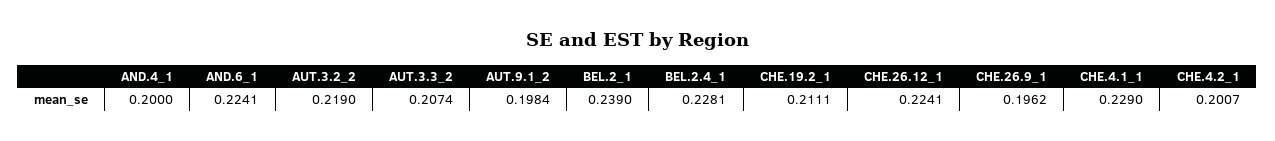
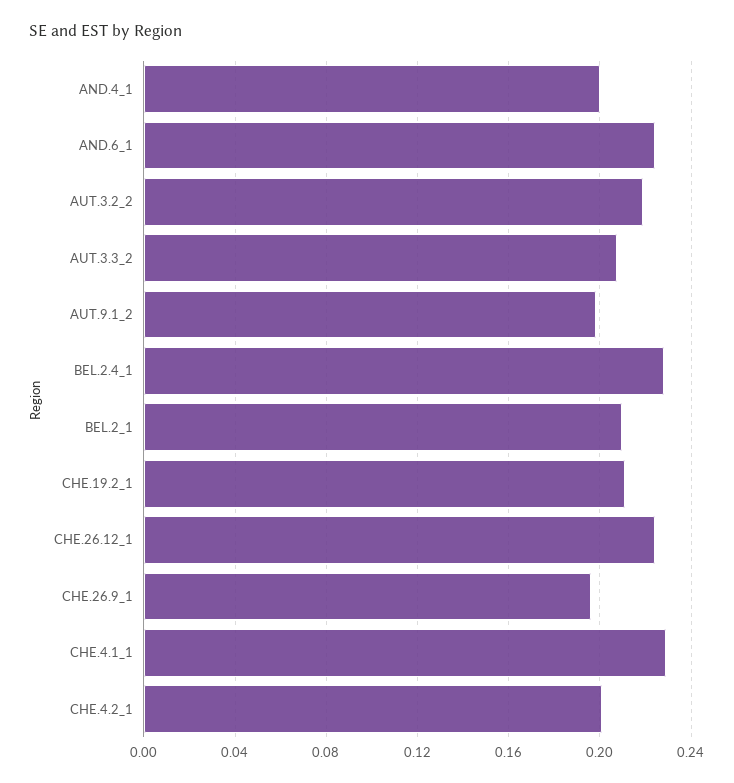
BEL.2_1: 0.239 -> 0.21

